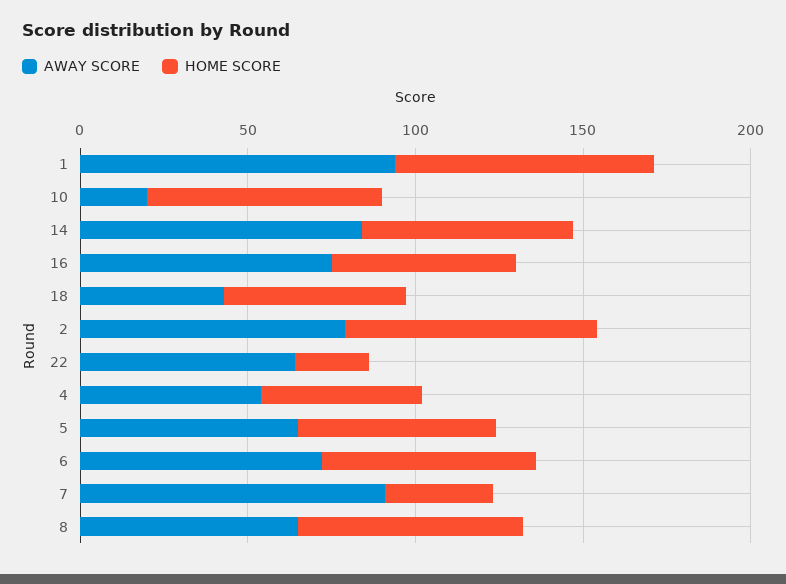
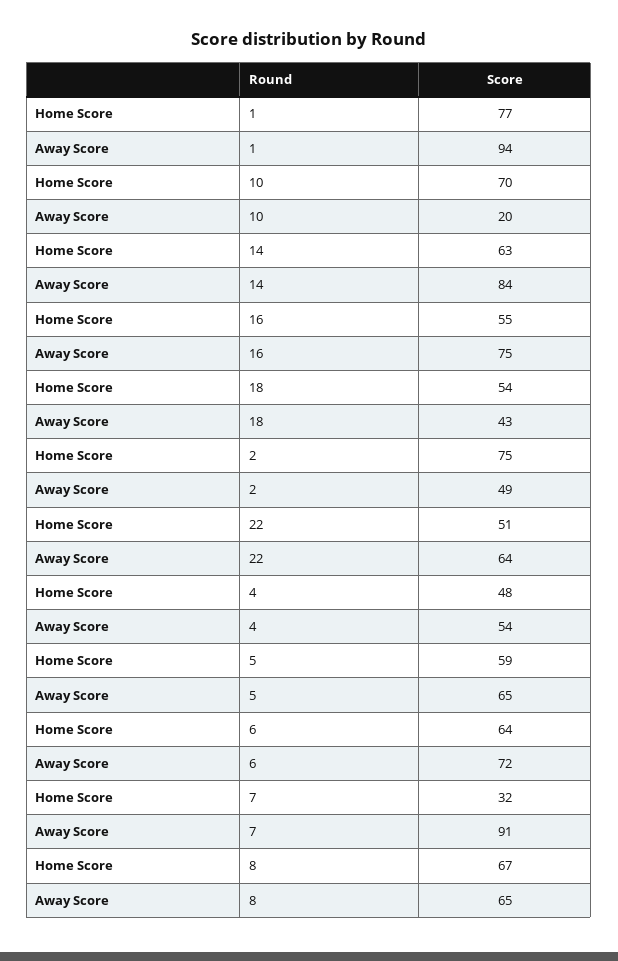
AWAY SCORE, 2: 80 -> 49
HOME SCORE, 22: 20 -> 51

